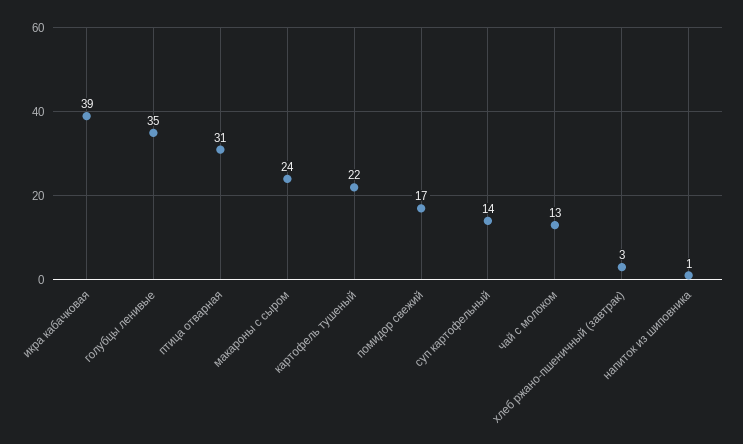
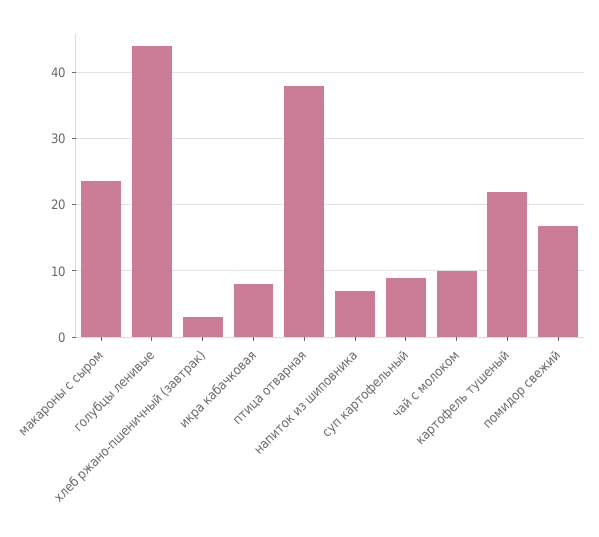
икра кабачковая: 39 -> 8
голубцы ленивые: 35 -> 44
птица отварная: 31 -> 38
суп картофельный: 14 -> 9
чай с молоком: 13 -> 10
напиток из шиповника: 1 -> 7

